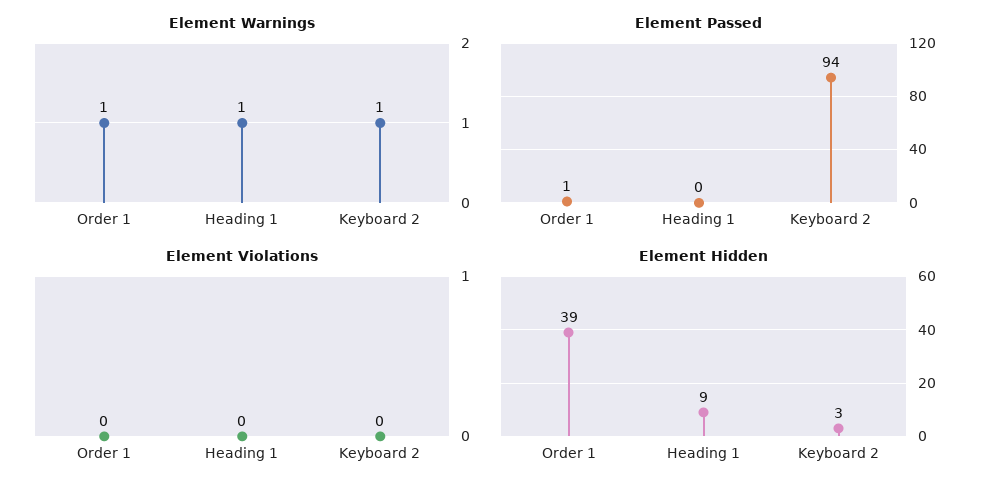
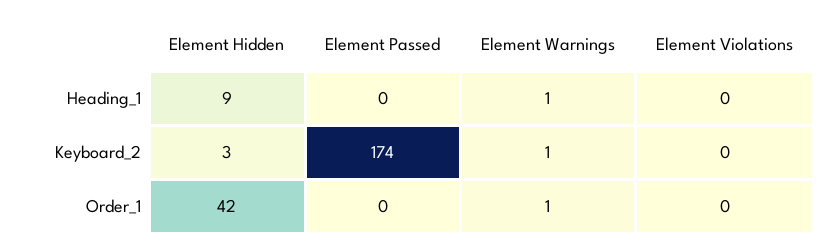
Element Passed, Order 1: 1 -> 0
Element Passed, Keyboard 2: 94 -> 174
Element Hidden, Order 1: 39 -> 42

